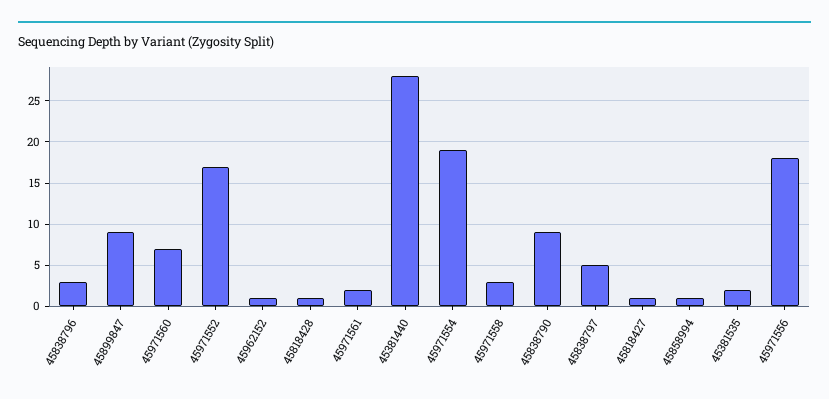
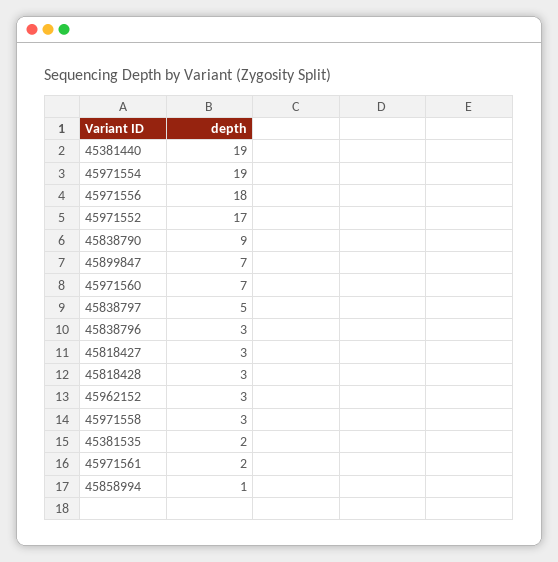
45899847: 9 -> 7
45962152: 1 -> 3
45818428: 1 -> 3
45381440: 28 -> 19
45818427: 1 -> 3

